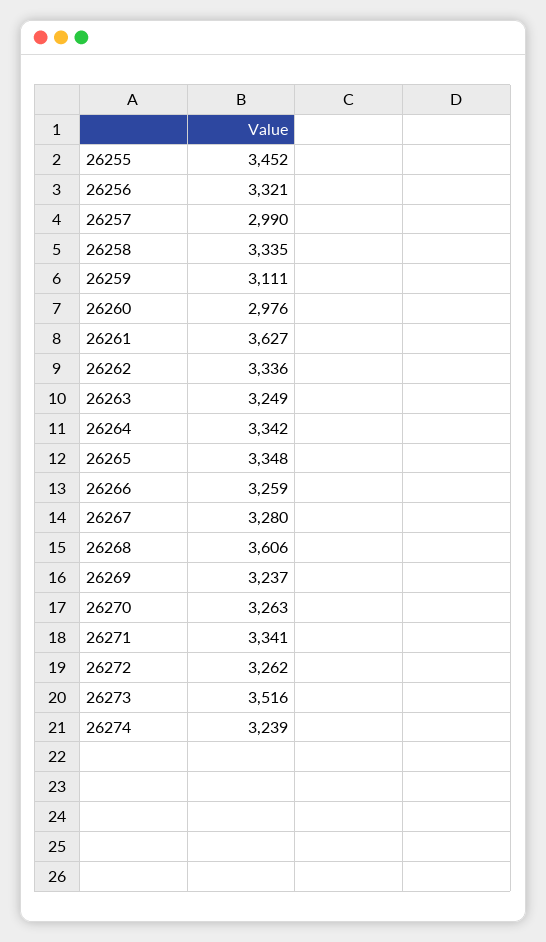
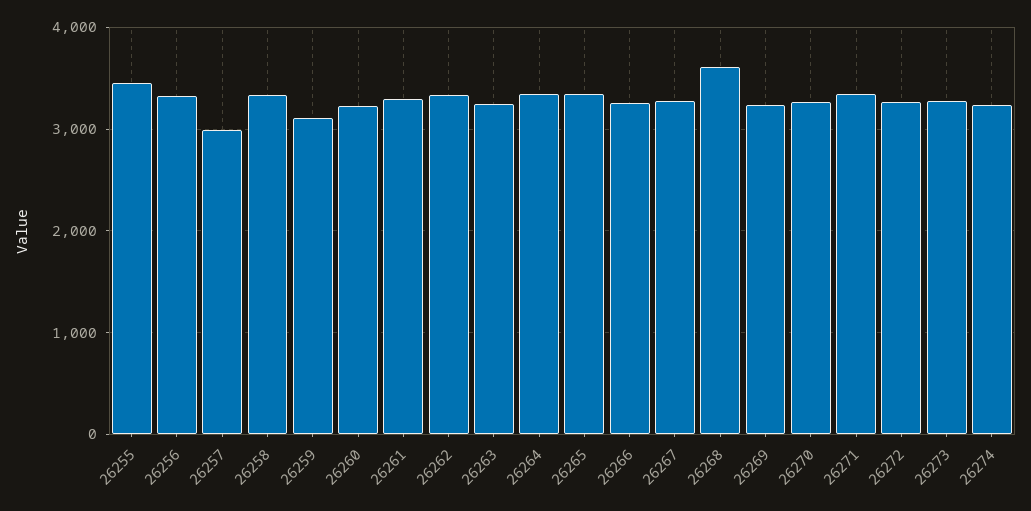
26260: 2976 -> 3200
26261: 3627 -> 3300
26273: 3516 -> 3300

